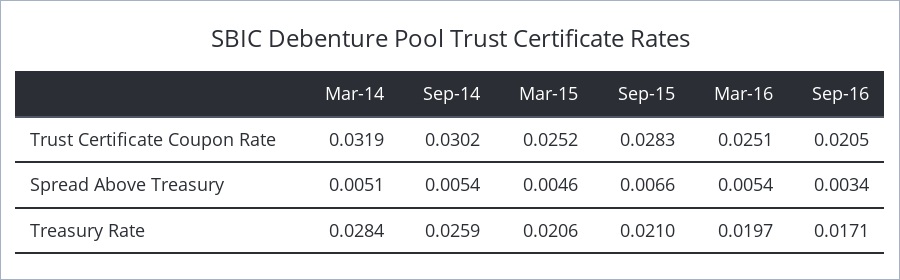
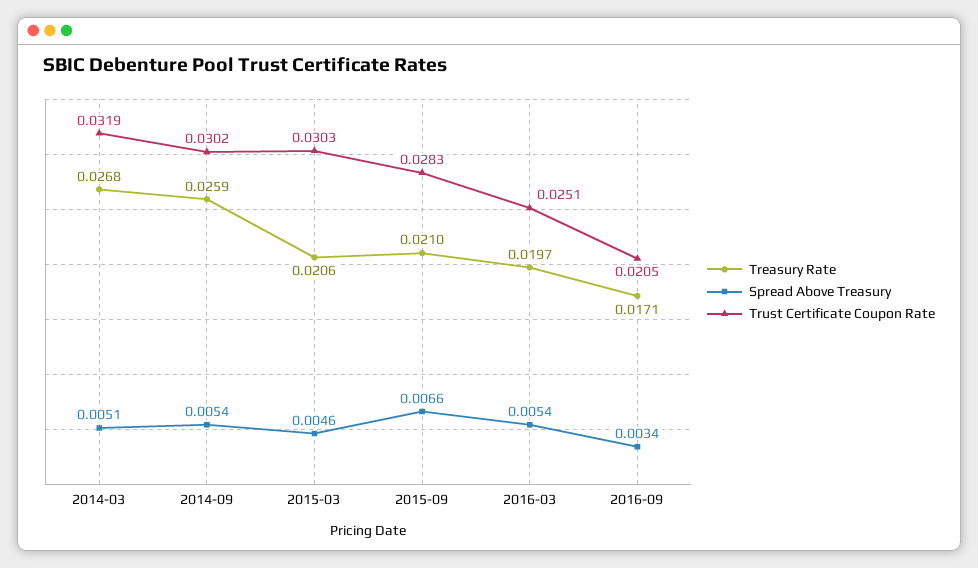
Trust Certificate Coupon Rate, Mar-15: 0.0252 -> 0.0303
Treasury Rate, Mar-14: 0.0284 -> 0.0268

